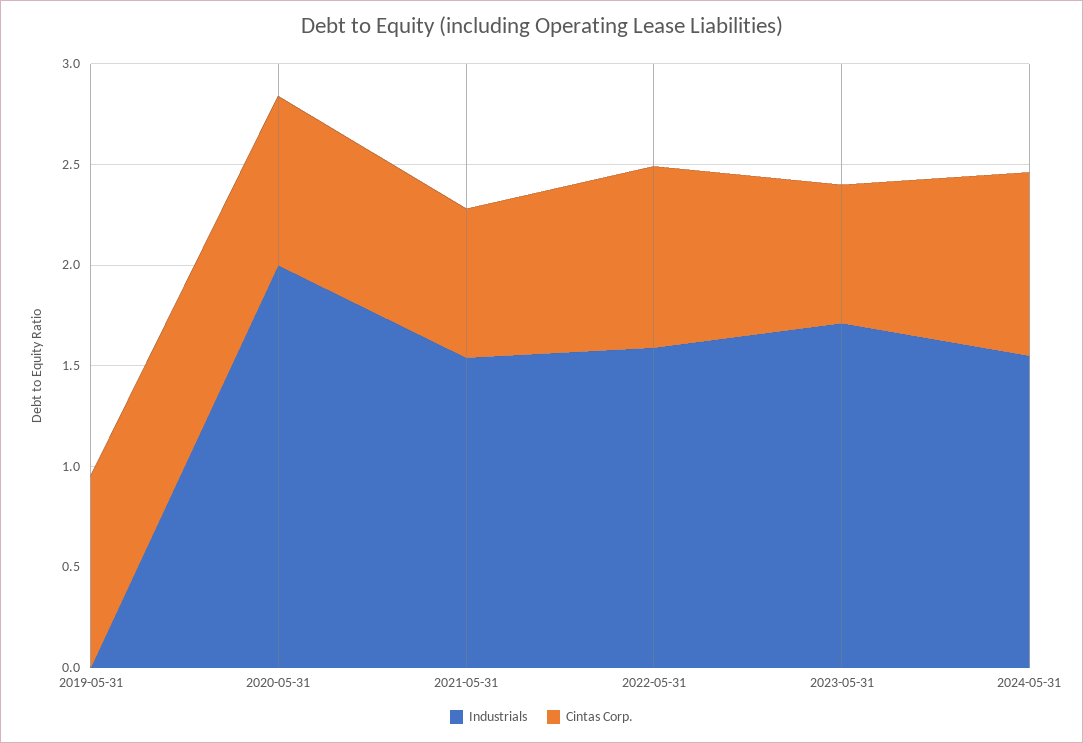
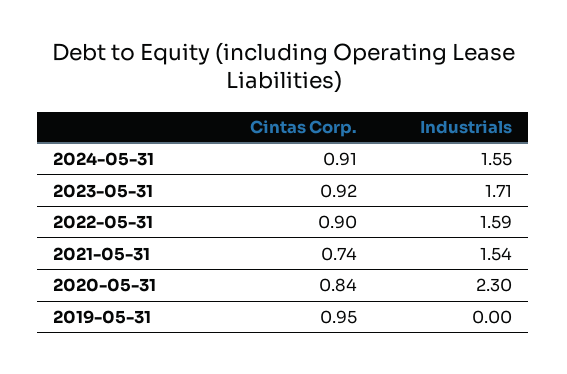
Industrials, 2020-05-31: 2 -> 2.3
Cintas Corp., 2023-05-31: 0.7 -> 0.92

